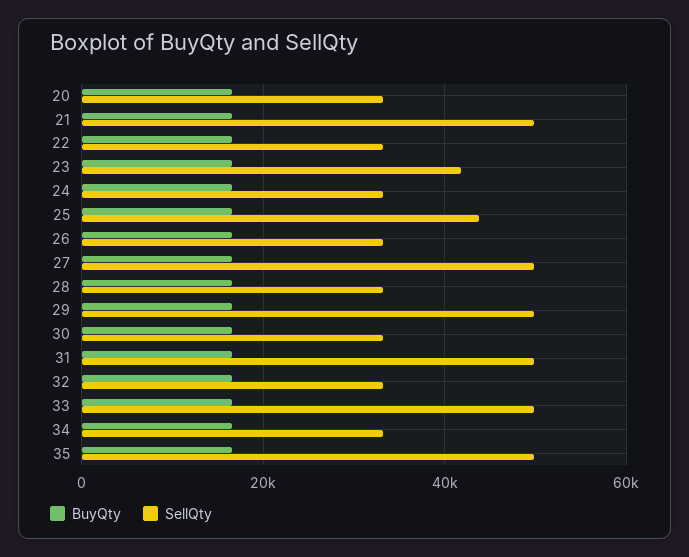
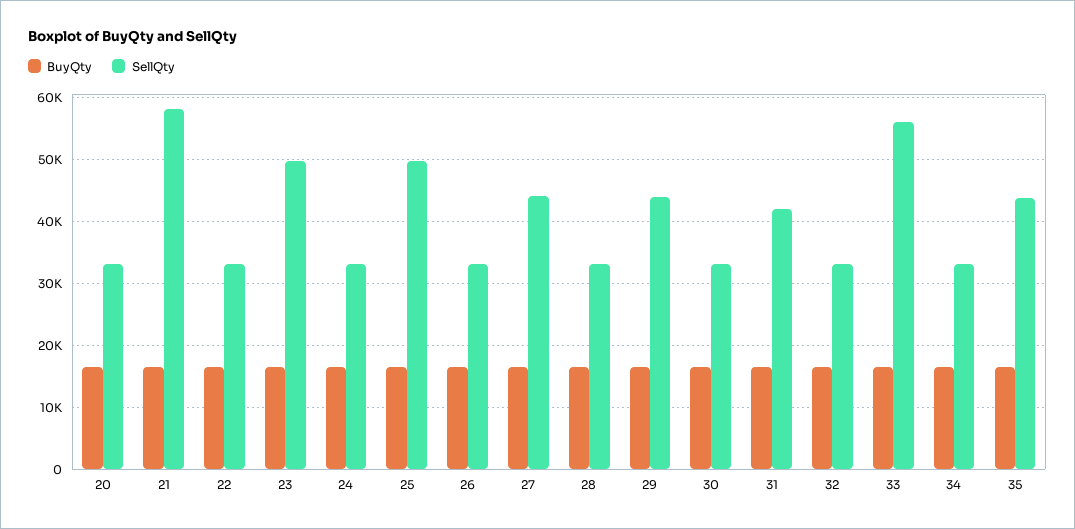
SellQty, 21: 50000 -> 58000
SellQty, 23: 42000 -> 50000
SellQty, 25: 44000 -> 50000
SellQty, 27: 50000 -> 44000
SellQty, 29: 50000 -> 44000
SellQty, 31: 50000 -> 42000
SellQty, 33: 50000 -> 56000
SellQty, 35: 50000 -> 44000

